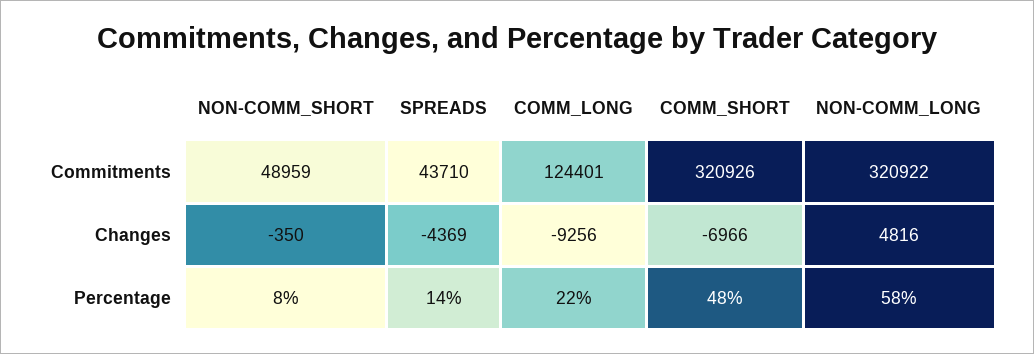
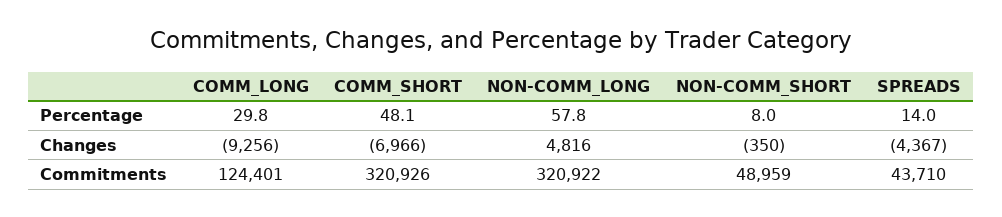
SPREADS, Changes: -4369 -> -4367
COMM_LONG, Percentage: 22 -> 29.8

